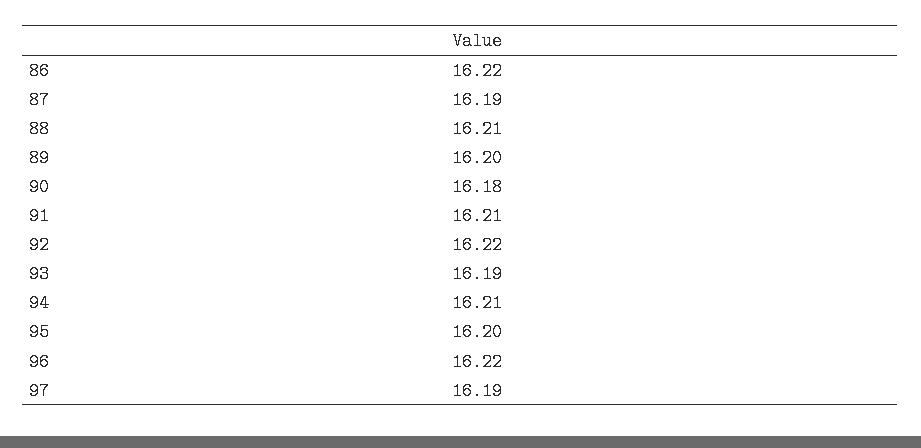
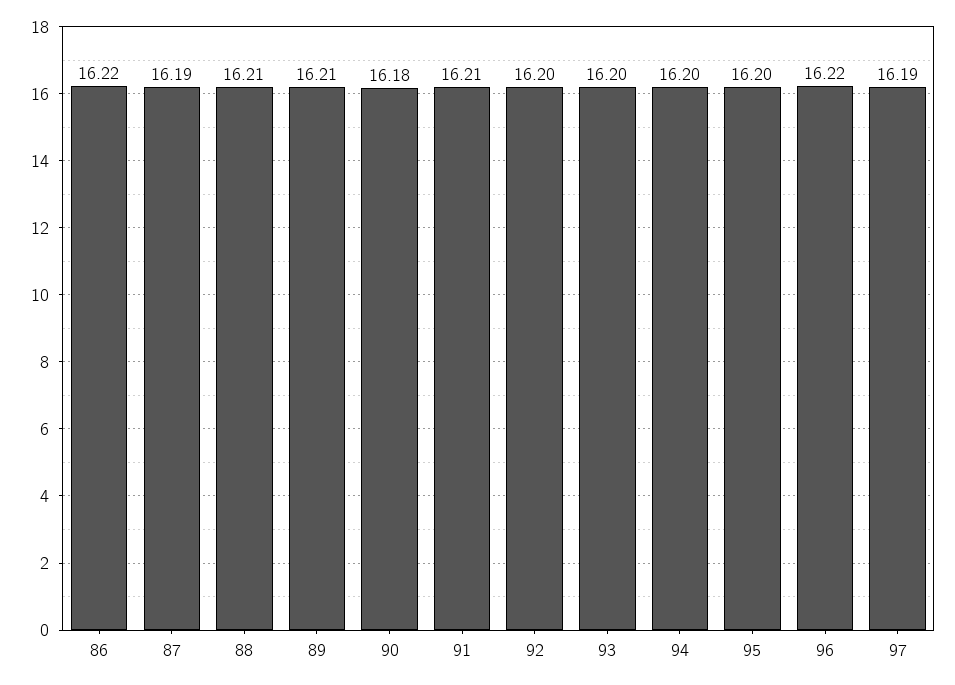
89: 16.2 -> 16.21
92: 16.22 -> 16.2
93: 16.19 -> 16.2
94: 16.21 -> 16.2

